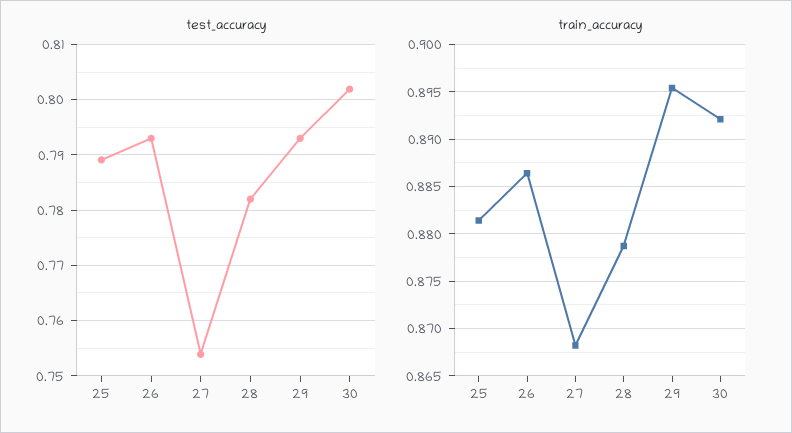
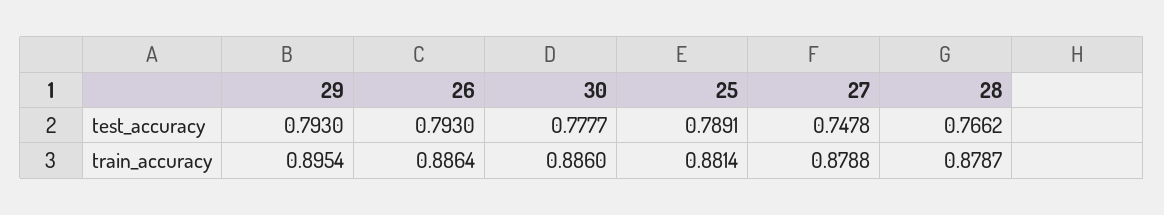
test_accuracy, 27: 0.754 -> 0.7478
test_accuracy, 28: 0.782 -> 0.7662
test_accuracy, 30: 0.802 -> 0.7777
train_accuracy, 27: 0.868 -> 0.8788
train_accuracy, 30: 0.892 -> 0.886

